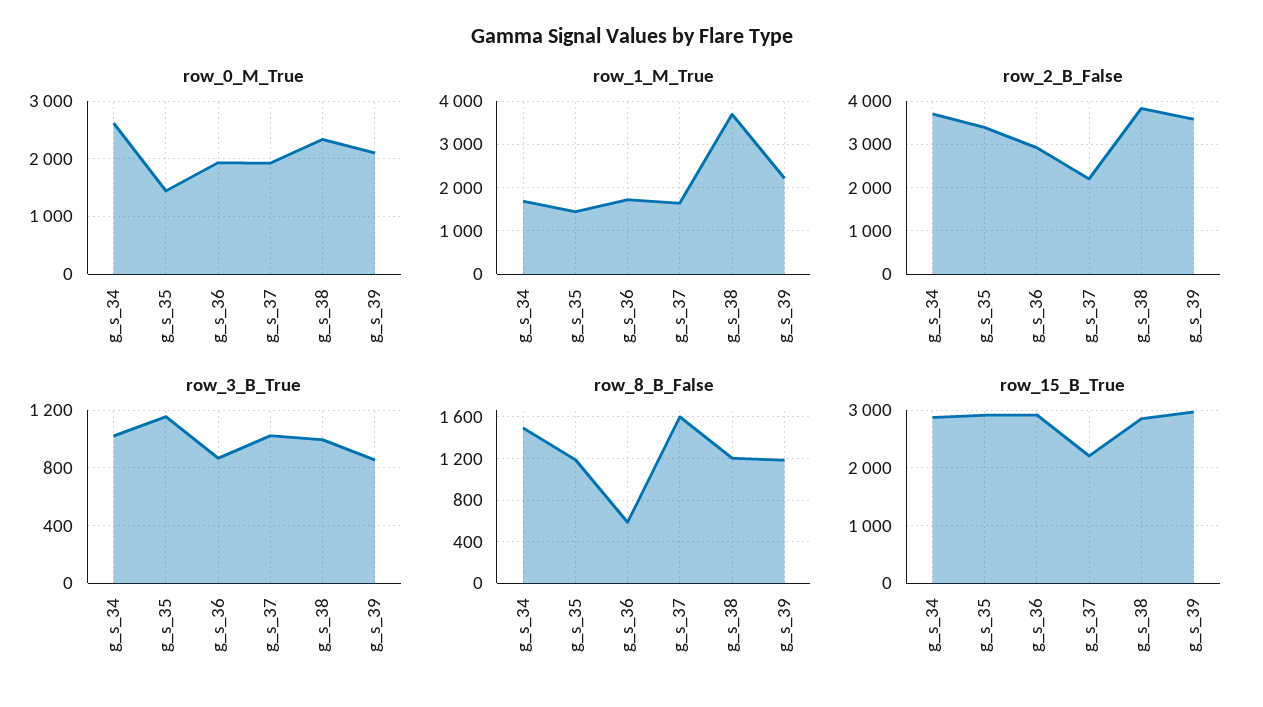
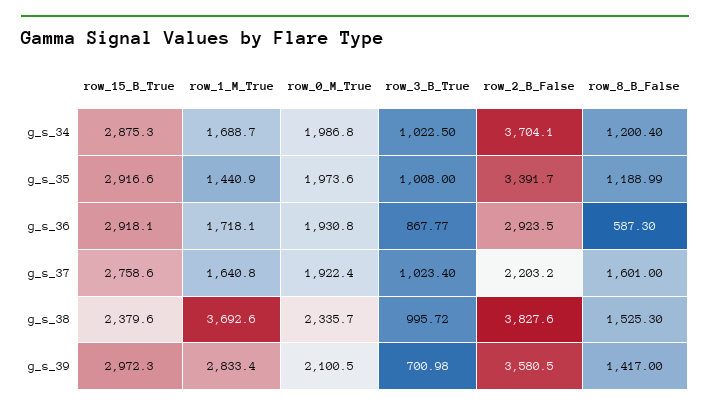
row_0_M_True, g_s_34: 2600 -> 1986.8
row_0_M_True, g_s_35: 1400 -> 1973.6
row_1_M_True, g_s_39: 2200 -> 2833.4
row_3_B_True, g_s_35: 1150 -> 1008
row_3_B_True, g_s_39: 850 -> 700.98
row_8_B_False, g_s_34: 1500 -> 1200.4
row_8_B_False, g_s_38: 1200 -> 1525.3
row_8_B_False, g_s_39: 1200 -> 1417
row_15_B_True, g_s_37: 2200 -> 2758.6
row_15_B_True, g_s_38: 2800 -> 2379.6

